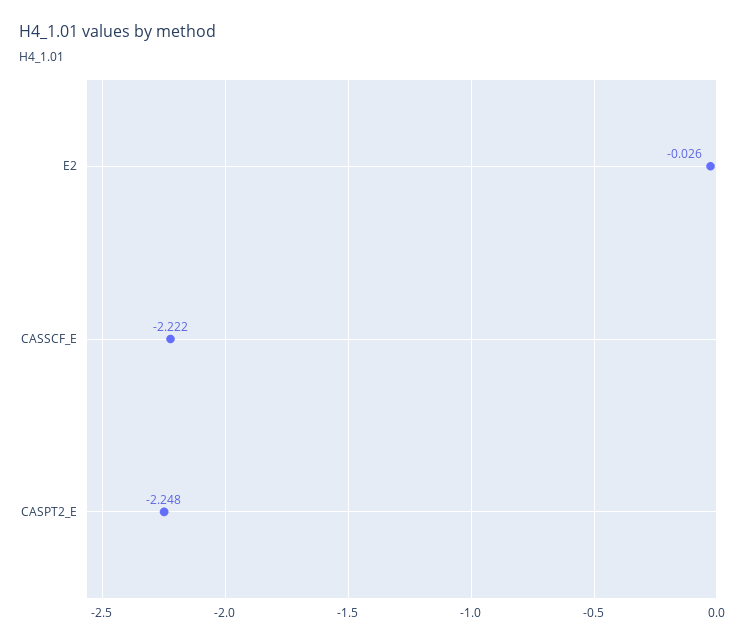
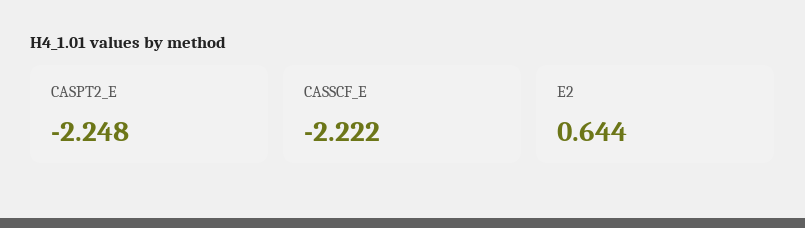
E2: -0.026 -> 0.644

